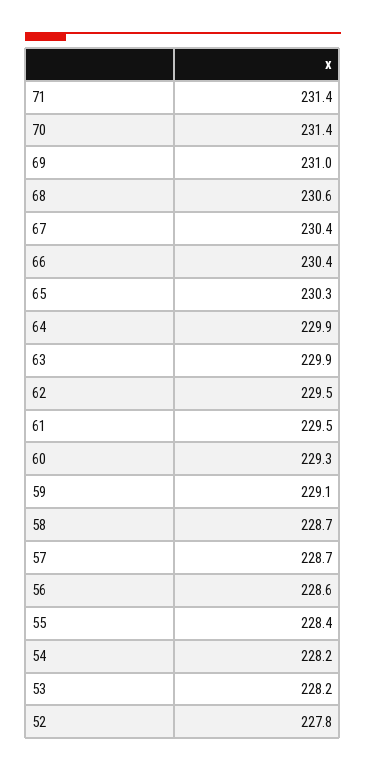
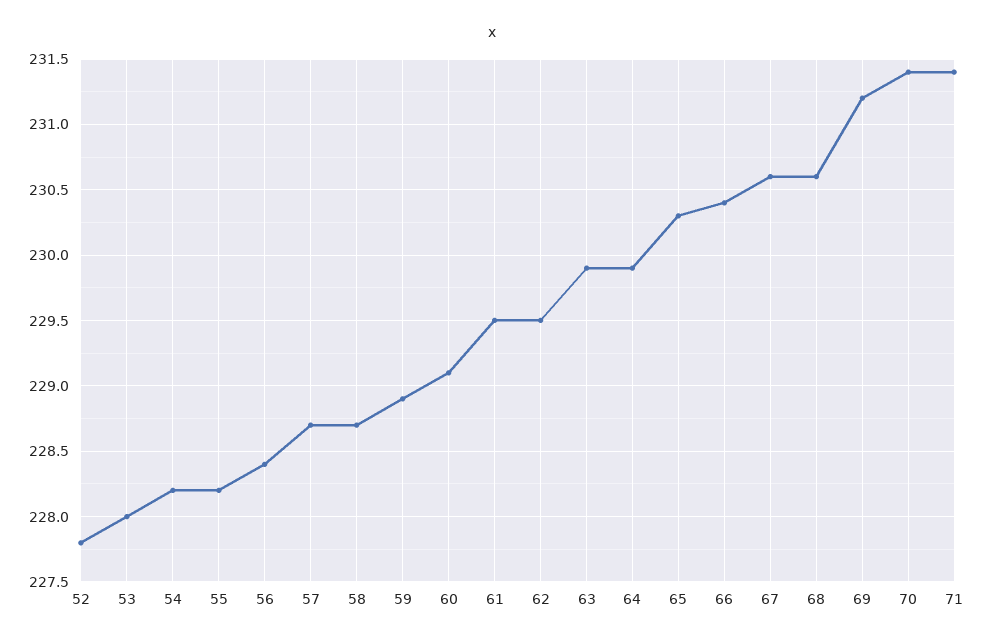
69: 231 -> 231.2
67: 230.4 -> 230.6
60: 229.3 -> 229.1
59: 229.1 -> 228.9
56: 228.6 -> 228.4
55: 228.4 -> 228.2
53: 228.2 -> 228

